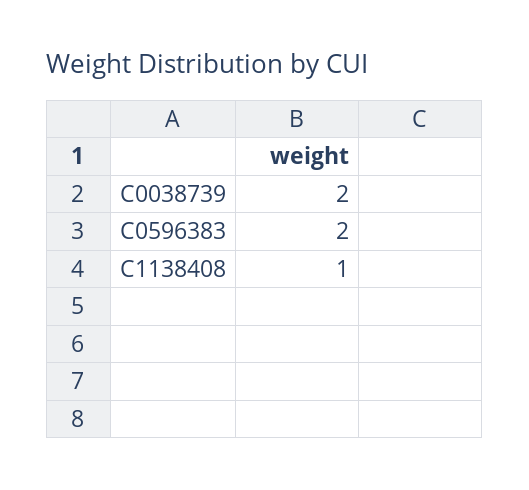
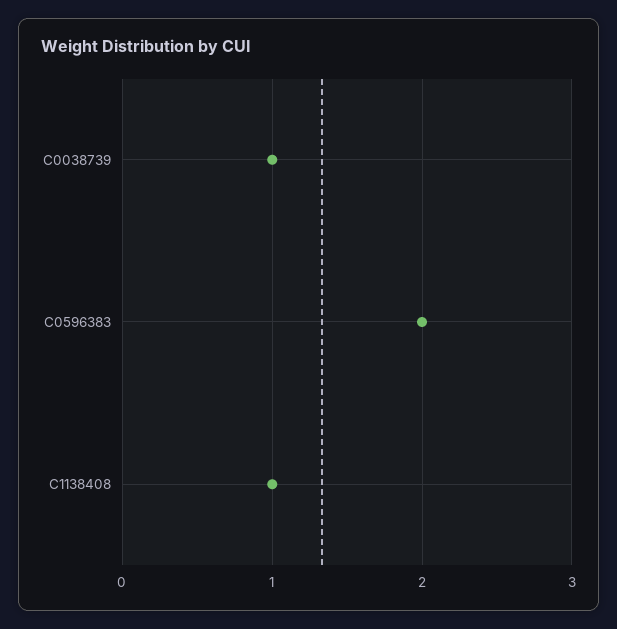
C0038739: 2 -> 1

